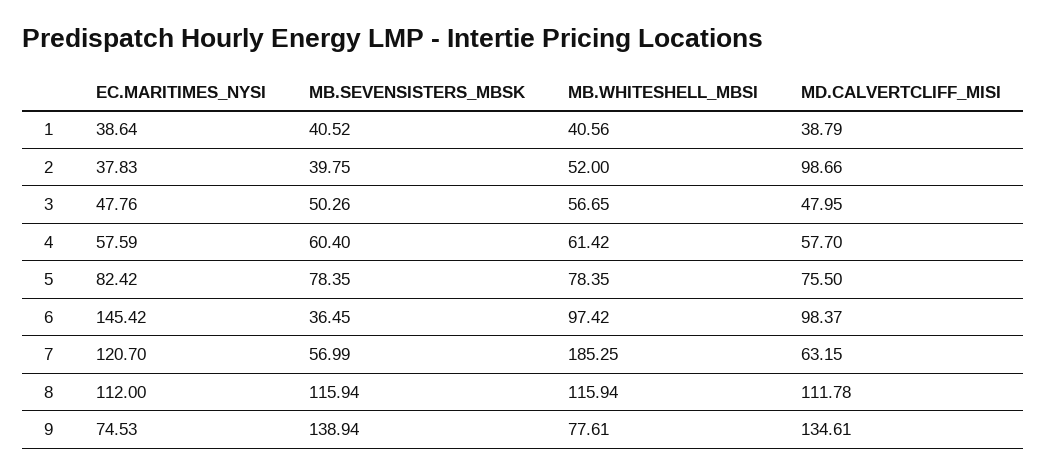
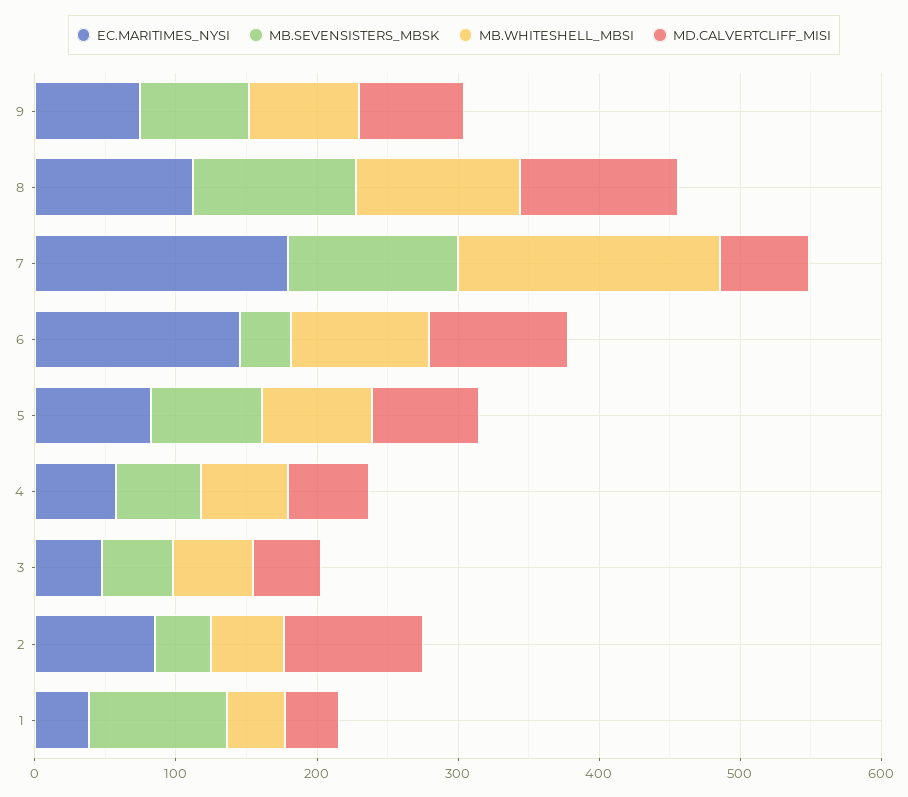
MB.SEVENSISTERS_MBSK, 1: 40.52 -> 100
EC.MARITIMES_NYSI, 2: 37.83 -> 80
EC.MARITIMES_NYSI, 7: 120.7 -> 180
MB.SEVENSISTERS_MBSK, 7: 56.99 -> 120
MB.SEVENSISTERS_MBSK, 9: 138.94 -> 80
MD.CALVERTCLIFF_MISI, 9: 134.61 -> 80

